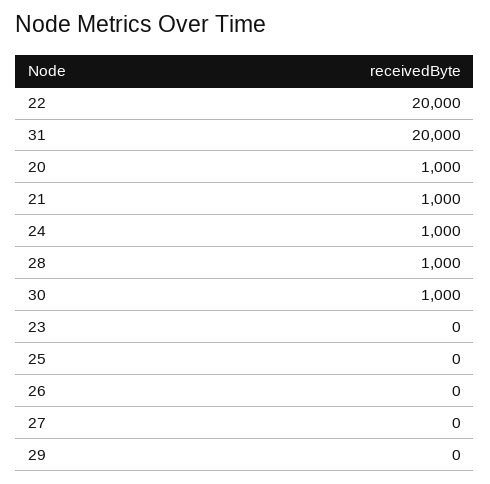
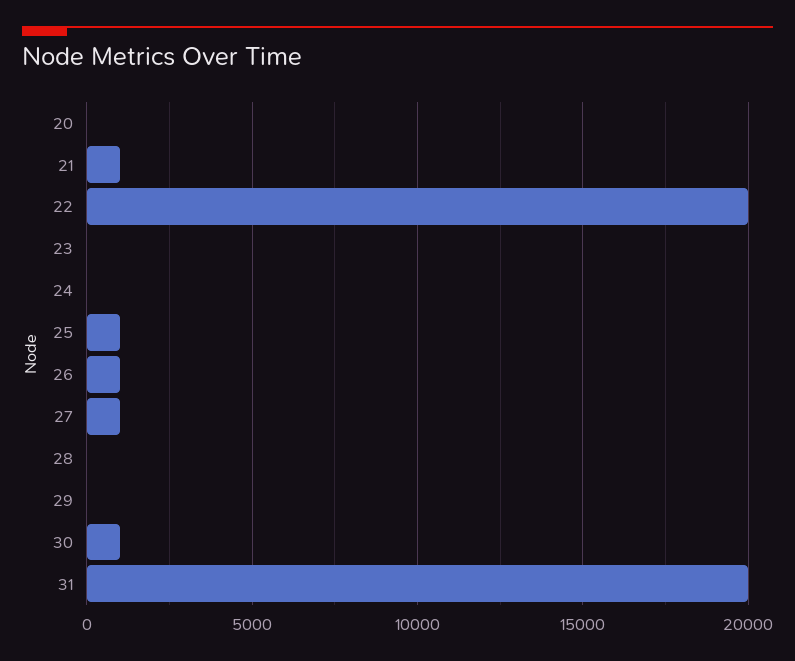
20: 1000 -> 0
24: 1000 -> 0
28: 1000 -> 0
25: 0 -> 1000
26: 0 -> 1000
27: 0 -> 1000

